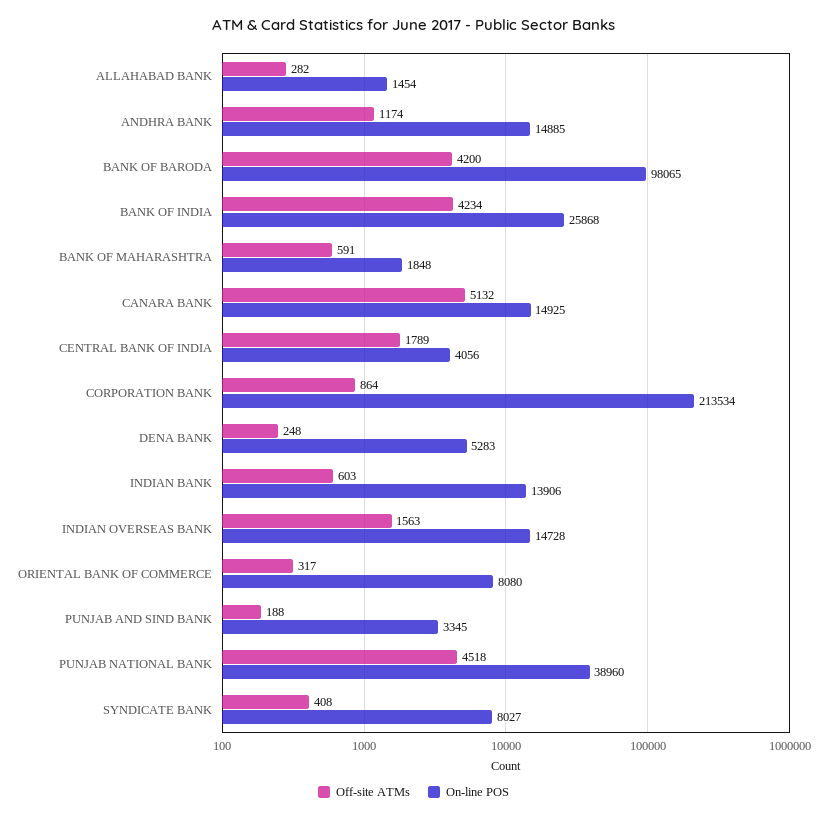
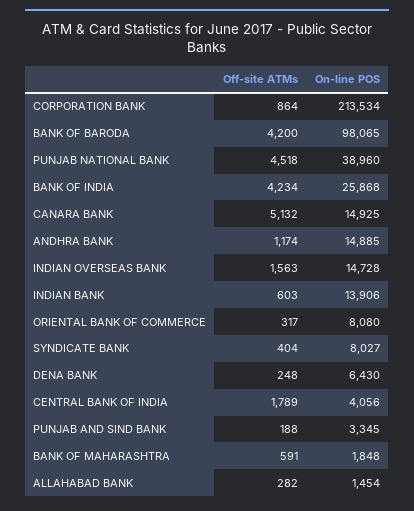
On-line POS, DENA BANK: 5283 -> 6430
Off-site ATMs, SYNDICATE BANK: 408 -> 404

